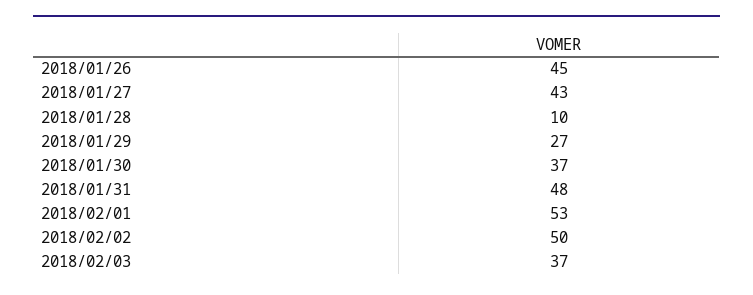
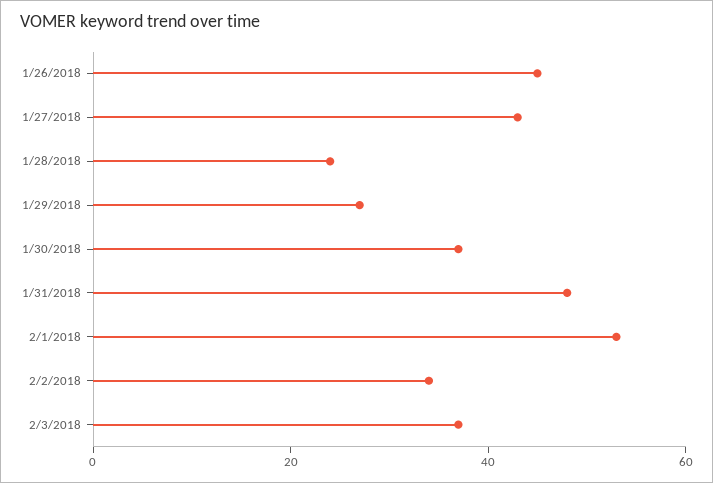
2018/01/28: 10 -> 25
2018/02/02: 50 -> 35

